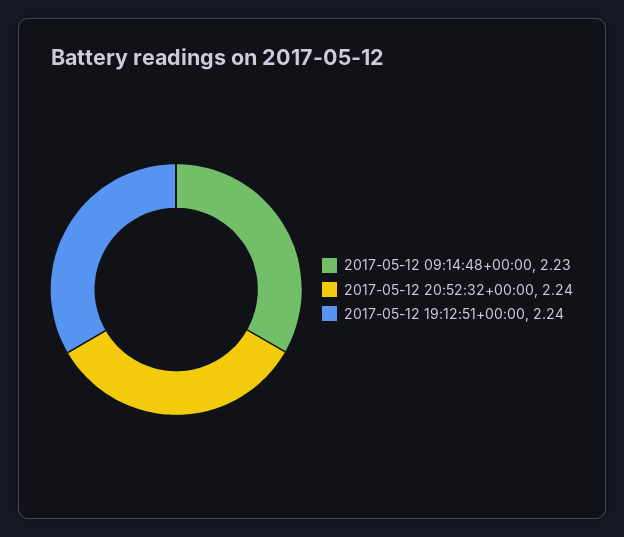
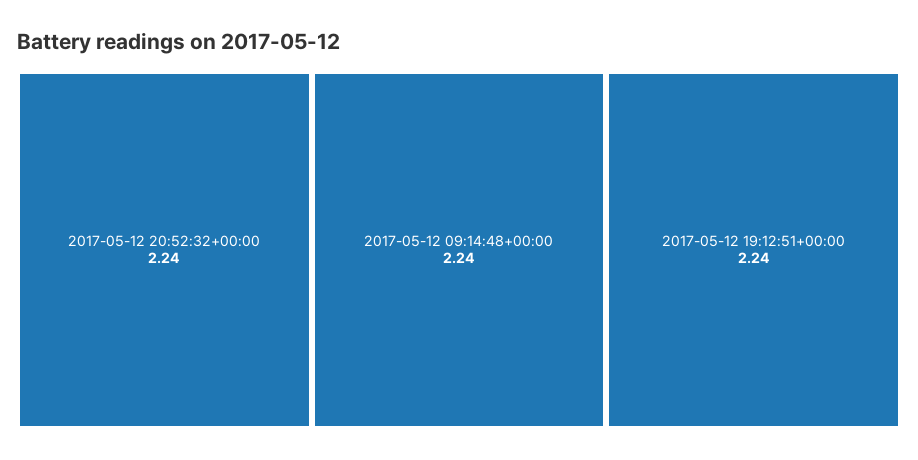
2017-05-12 09:14:48+00:00: 2.23 -> 2.24

